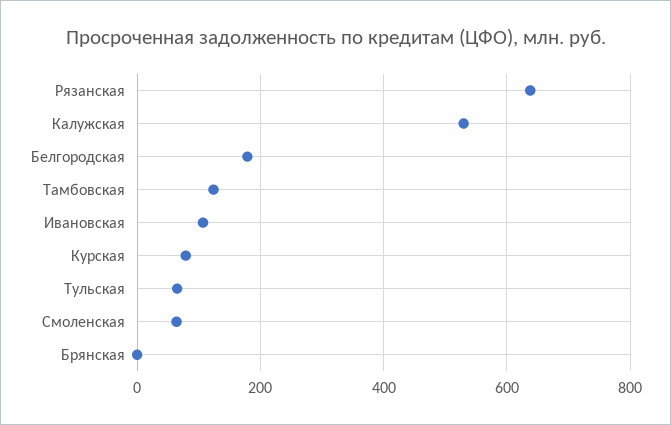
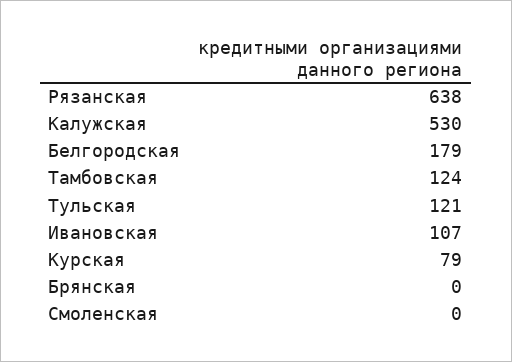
Тульская: 60 -> 121
Смоленская: 60 -> 0

